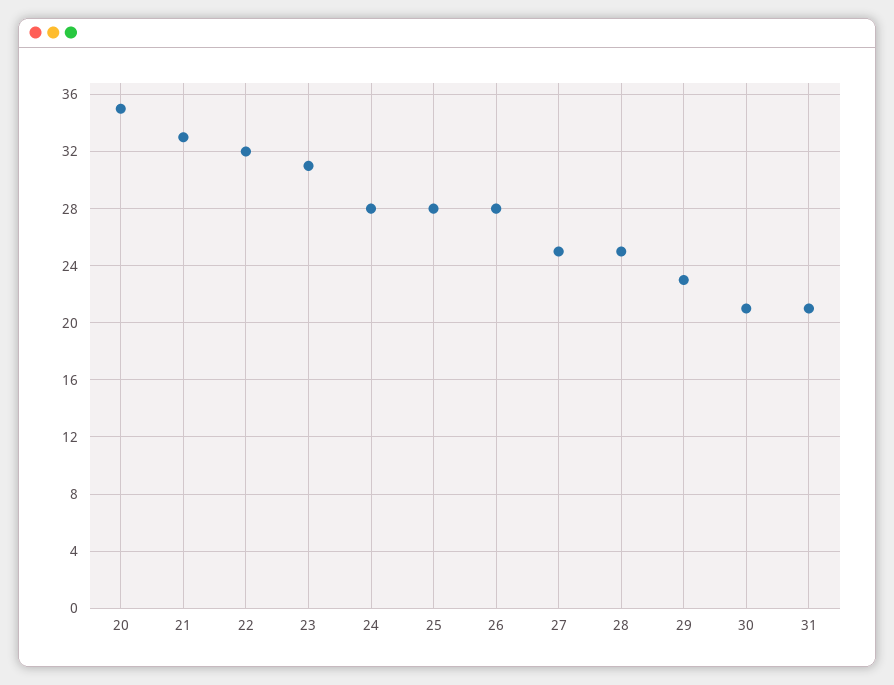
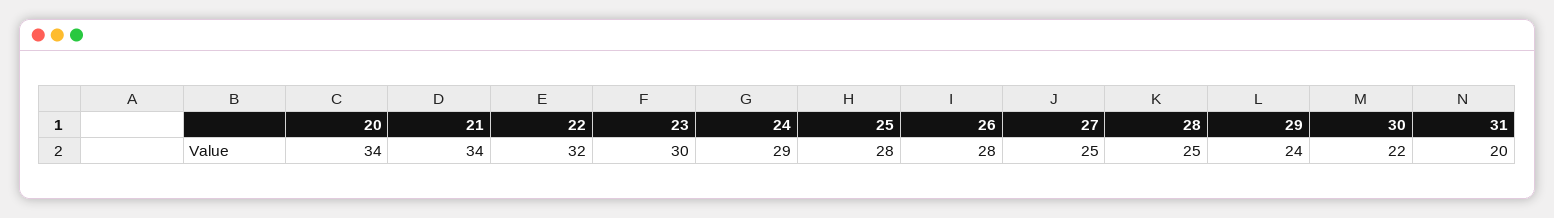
20: 35 -> 34
21: 33 -> 34
23: 31 -> 30
24: 28 -> 29
29: 23 -> 24
30: 21 -> 22
31: 21 -> 20

